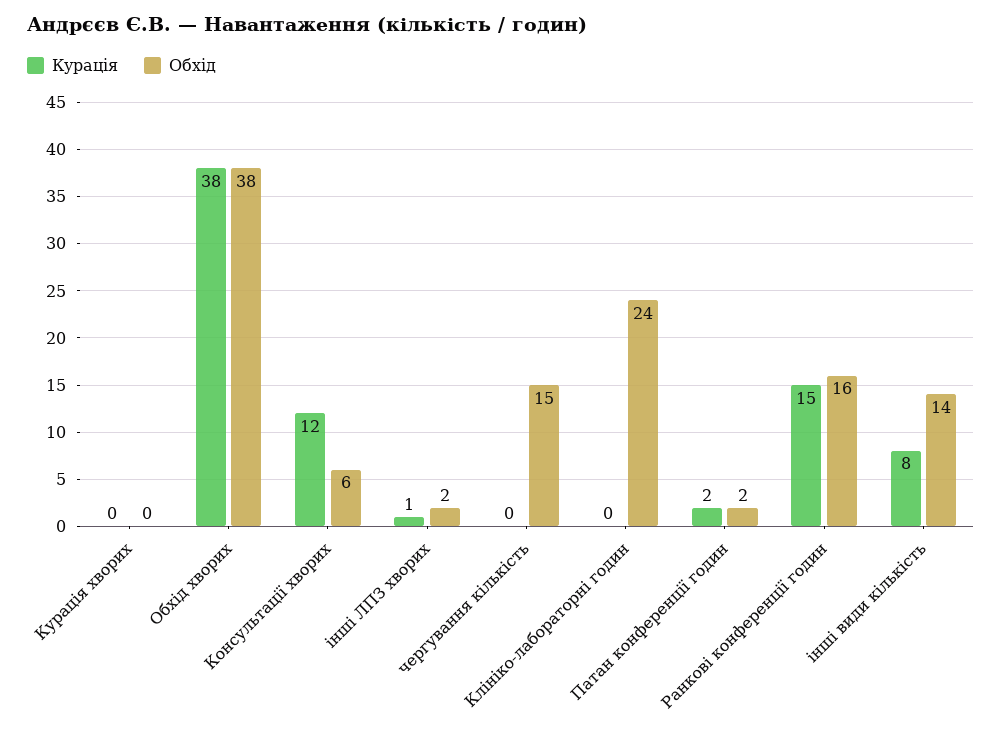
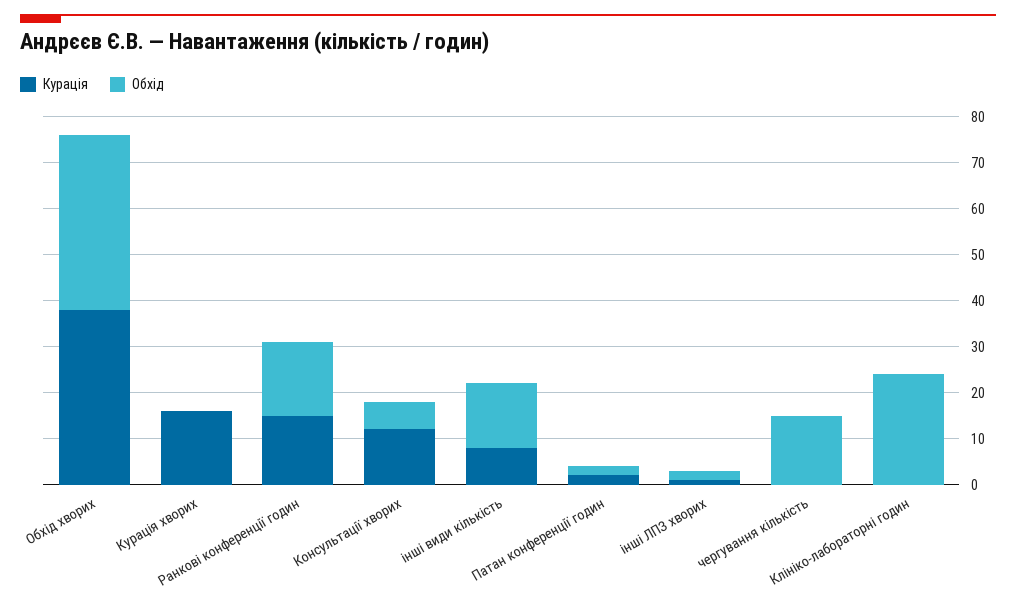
Курація, Курація хворих: 0 -> 15

